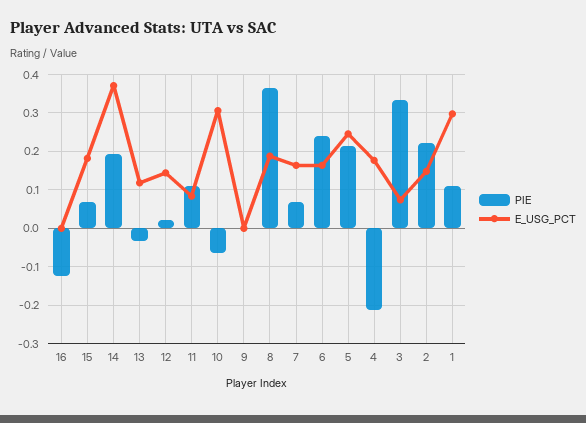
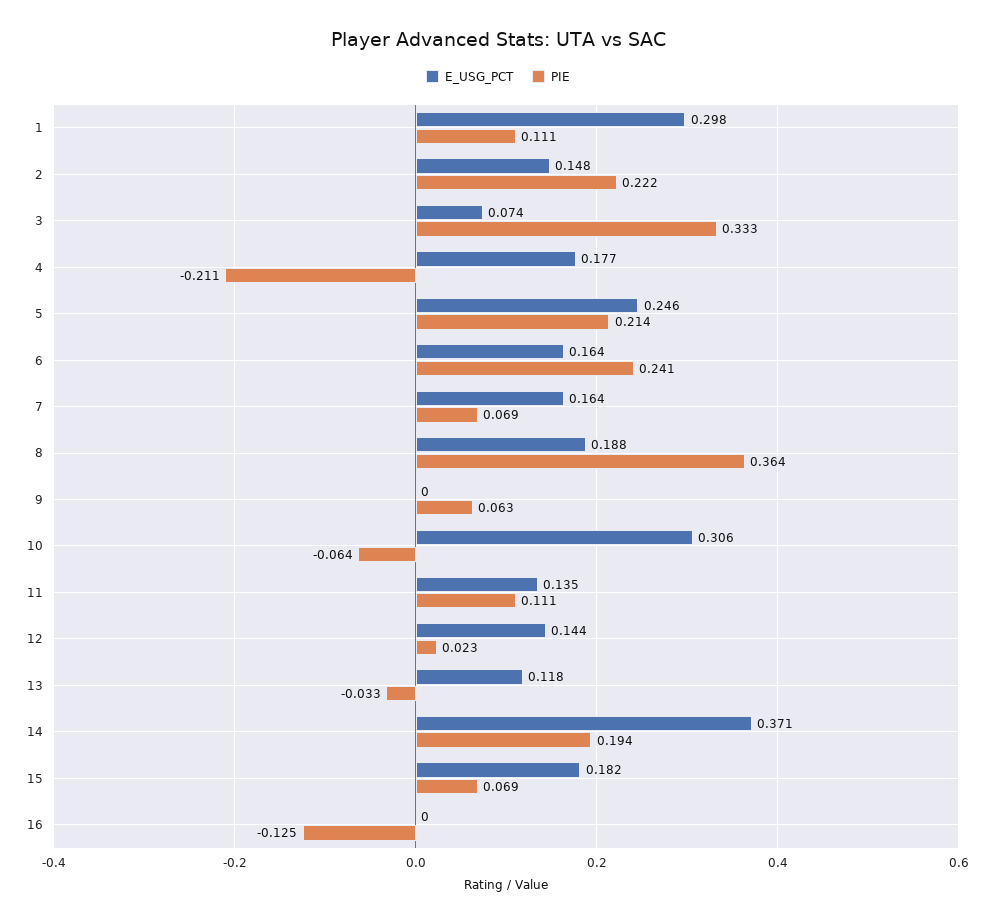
E_USG_PCT, 11: 0.08 -> 0.135
PIE, 9: 0 -> 0.063

